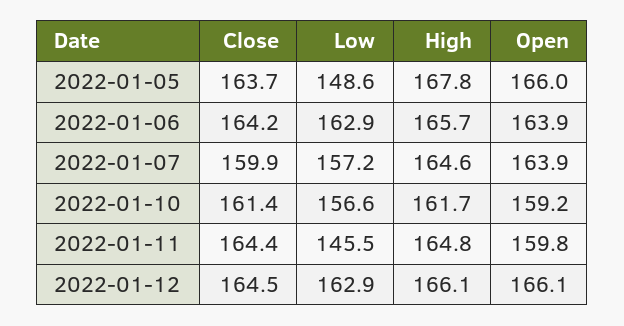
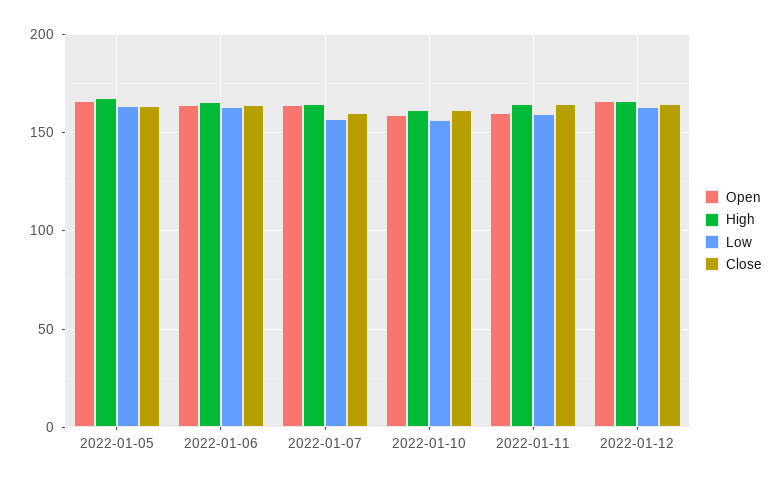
Low, 2022-01-05: 148.6 -> 165
Low, 2022-01-11: 145.5 -> 160

